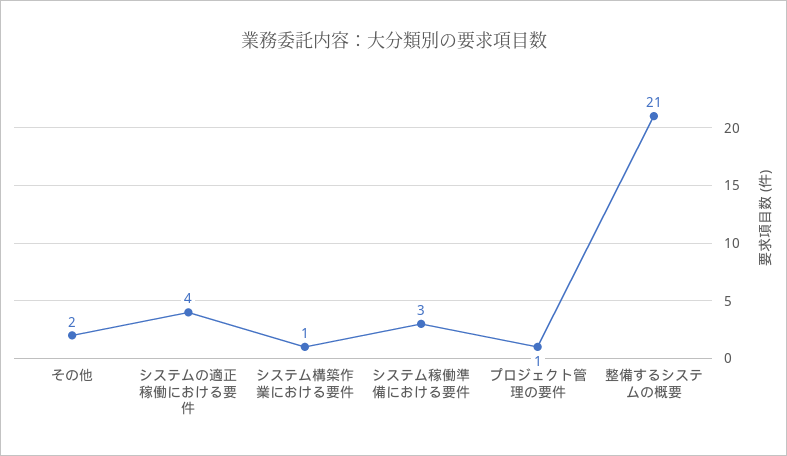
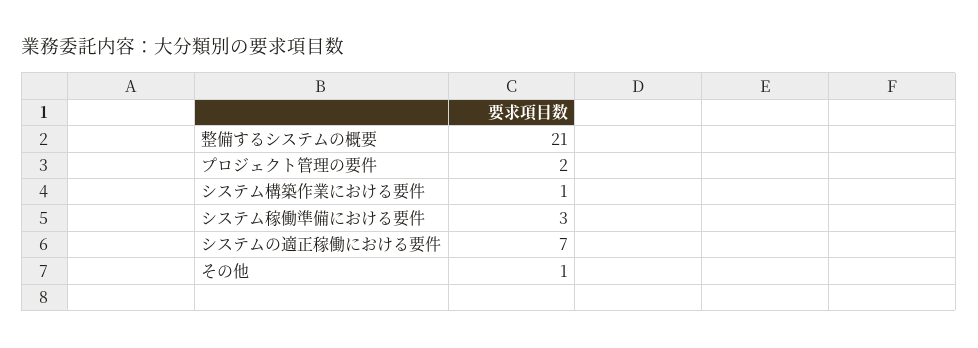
その他: 2 -> 1
システムの適正稼働における要件: 4 -> 7
プロジェクト管理の要件: 1 -> 2

